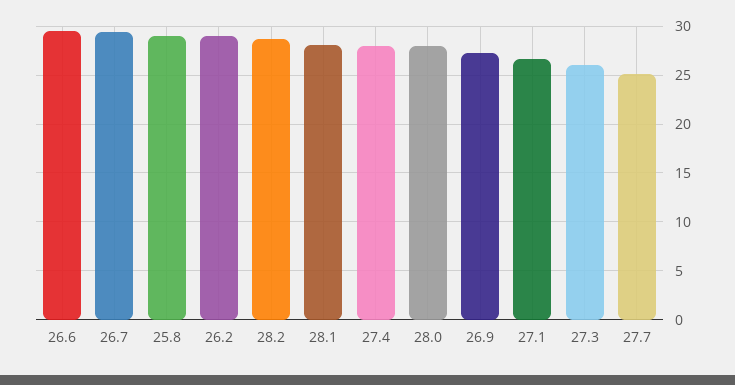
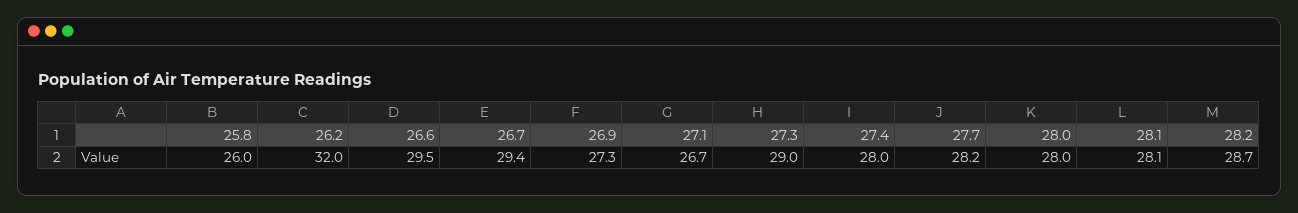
25.8: 29 -> 26
26.2: 29 -> 32
27.3: 26 -> 29
27.7: 25 -> 28.2

